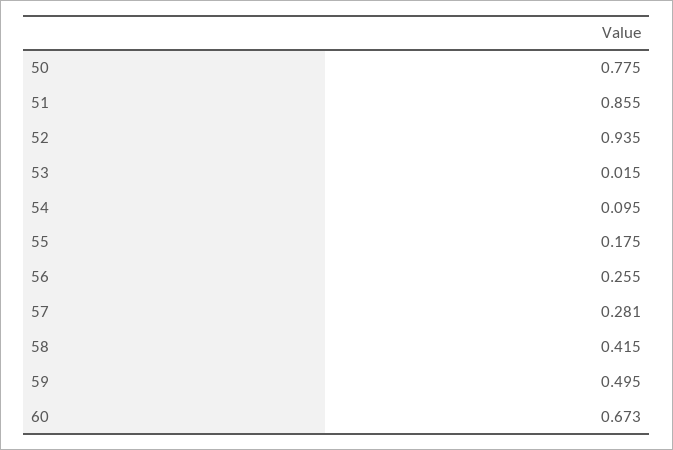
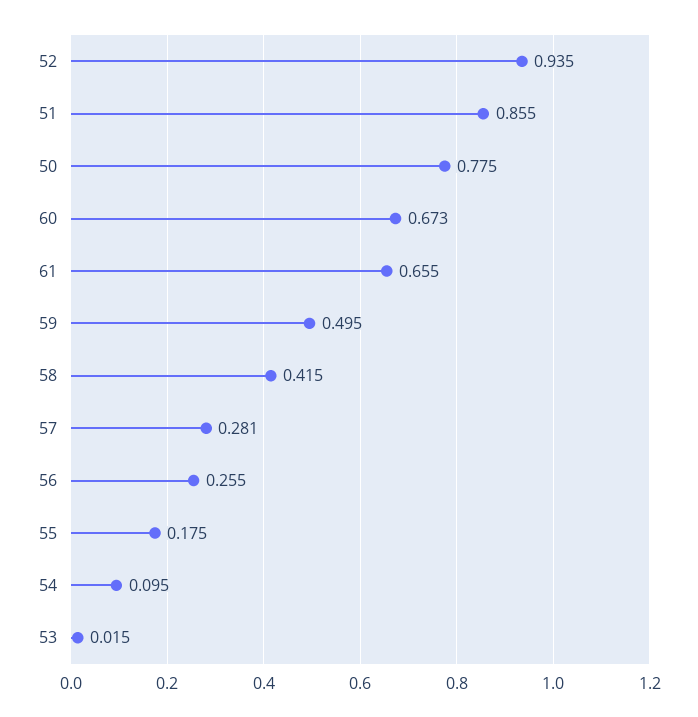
61: none -> 0.655

